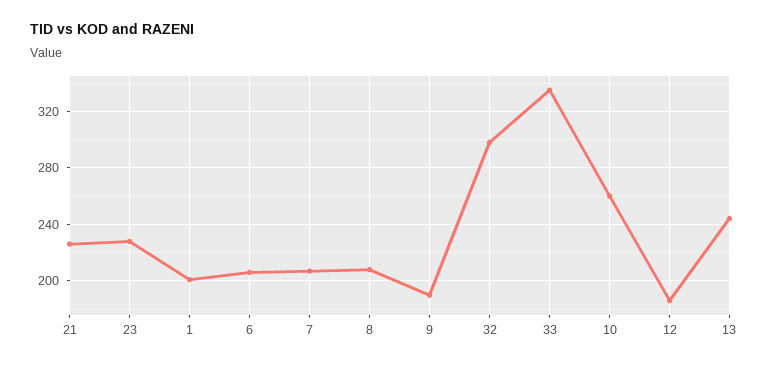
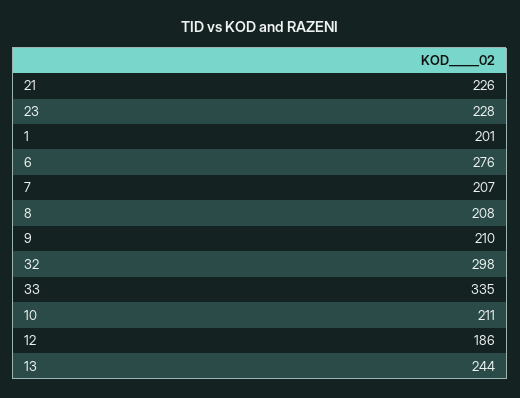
6: 205 -> 276
9: 190 -> 210
10: 260 -> 211

